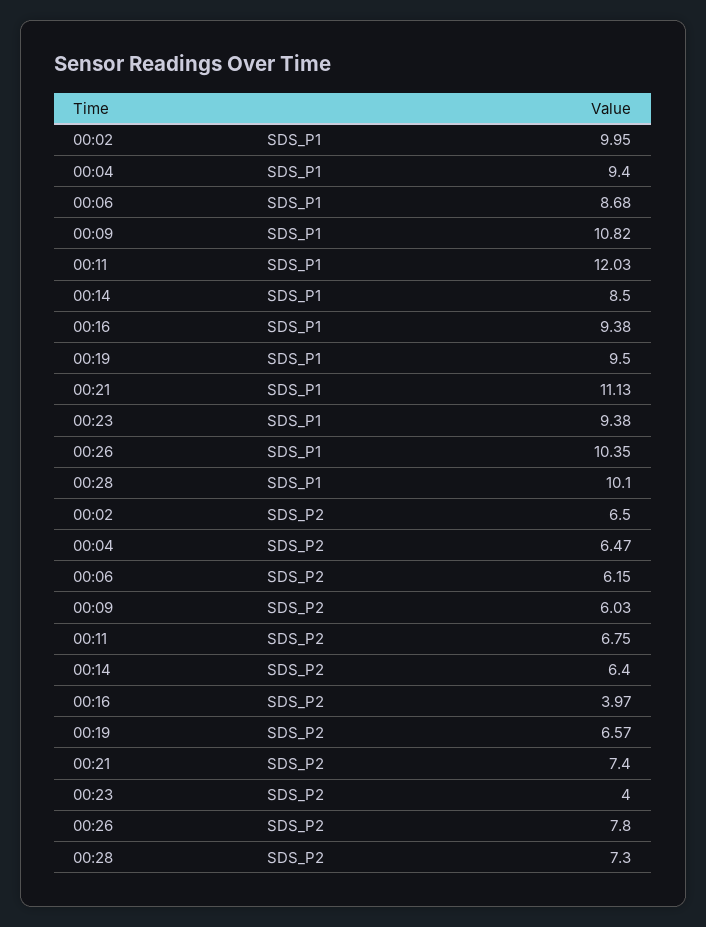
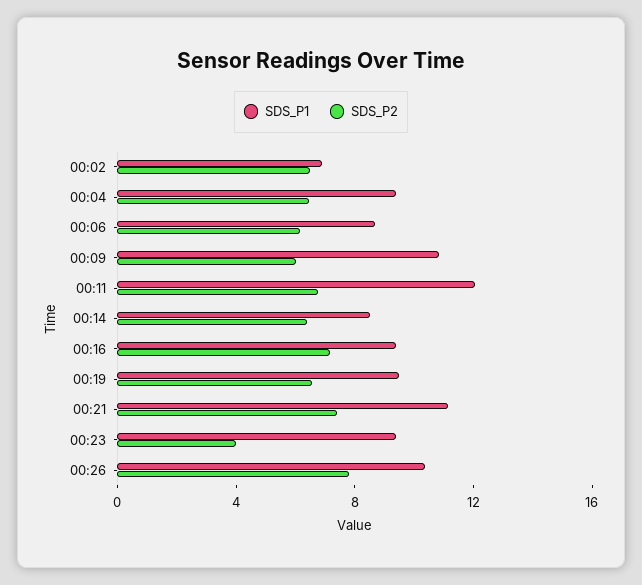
SDS_P1, 00:02: 9.95 -> 7
SDS_P1, 00:28: 10.1 -> none
SDS_P2, 00:16: 3.97 -> 7
SDS_P2, 00:28: 7.3 -> none

